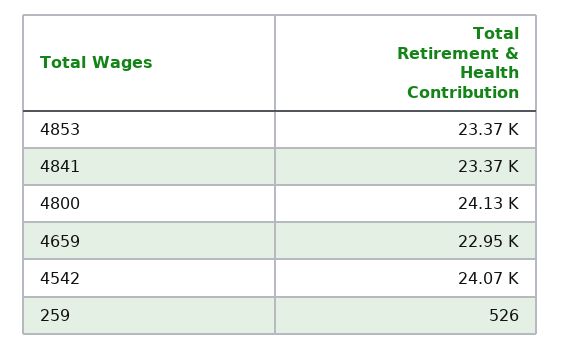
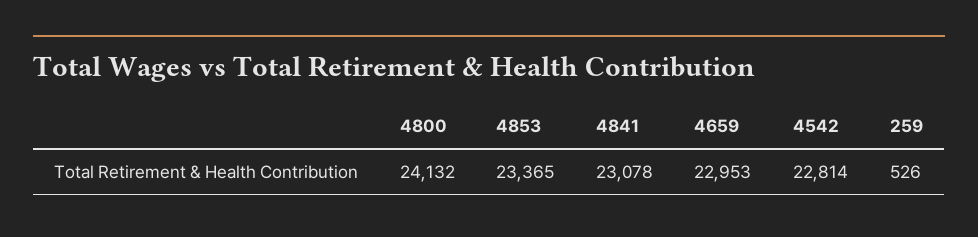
4841: 23370 -> 23078
4542: 24070 -> 22814

